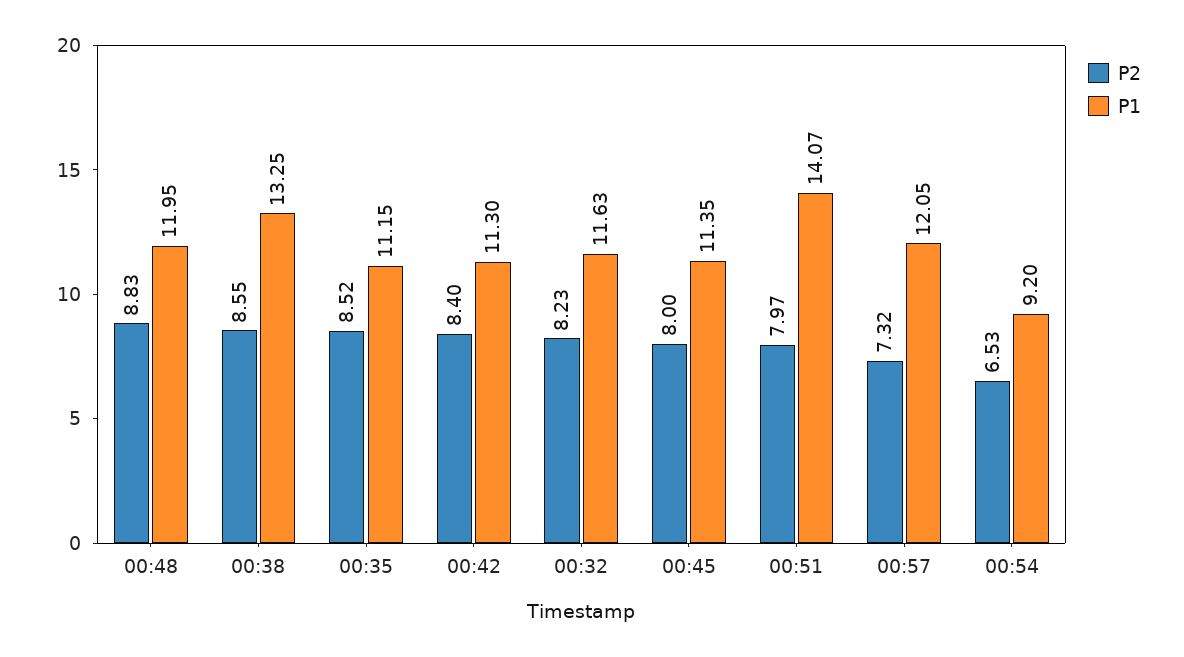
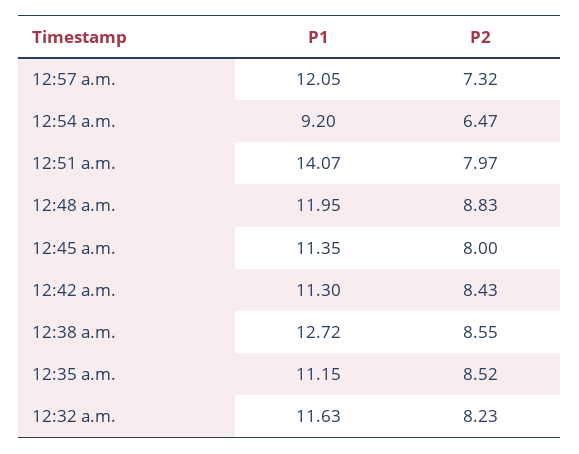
P1, 00:38: 13.25 -> 12.72
P2, 00:42: 8.4 -> 8.43
P2, 00:54: 6.53 -> 6.47

